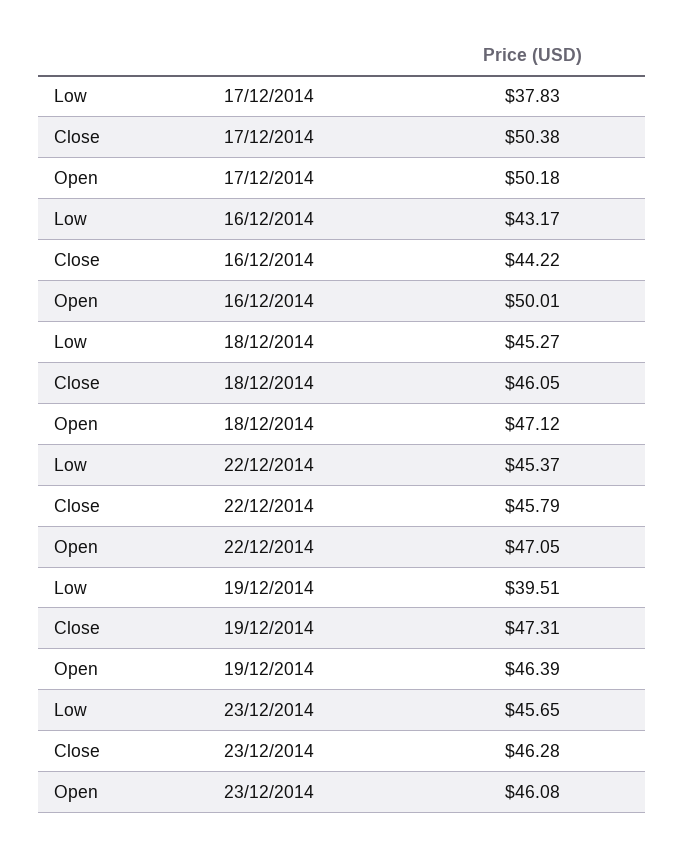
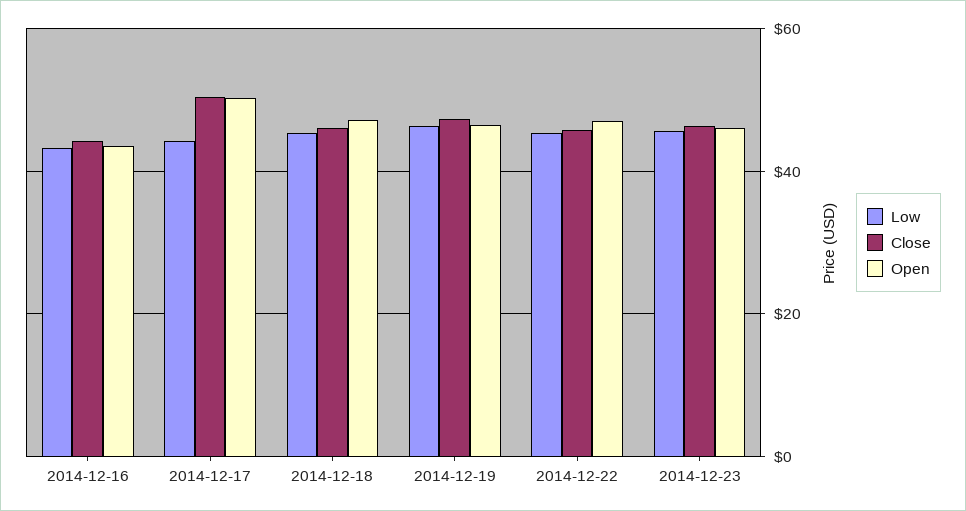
Low, 17/12/2014: 37.83 -> 44
Open, 16/12/2014: 50.01 -> 44
Low, 19/12/2014: 39.51 -> 46

